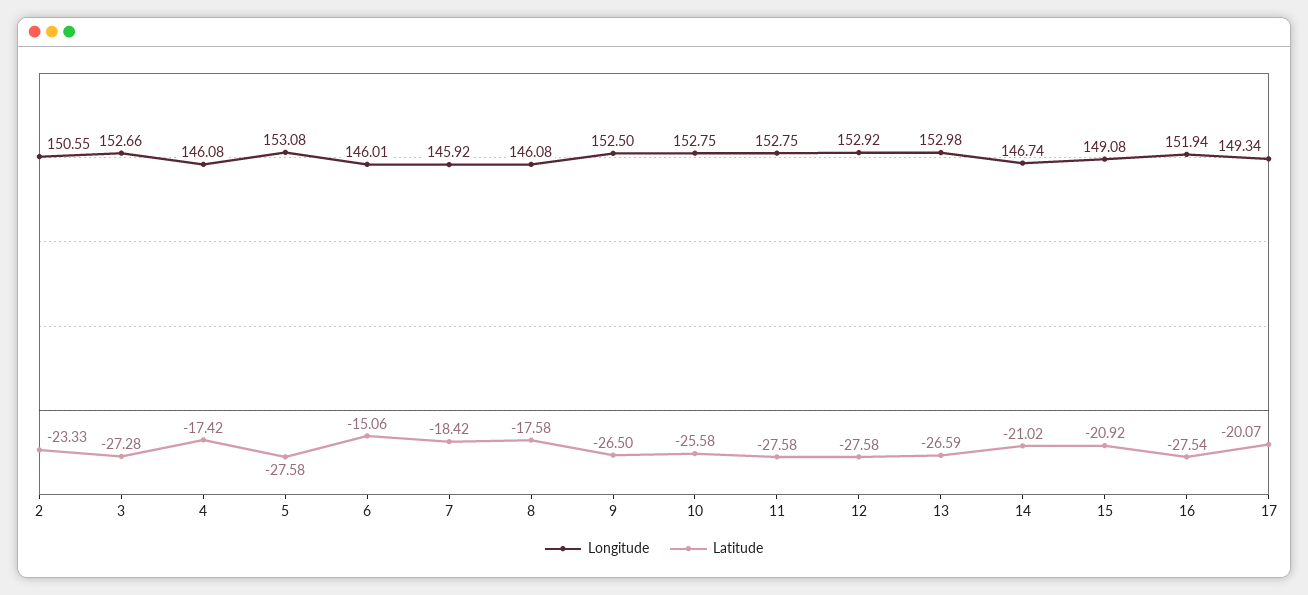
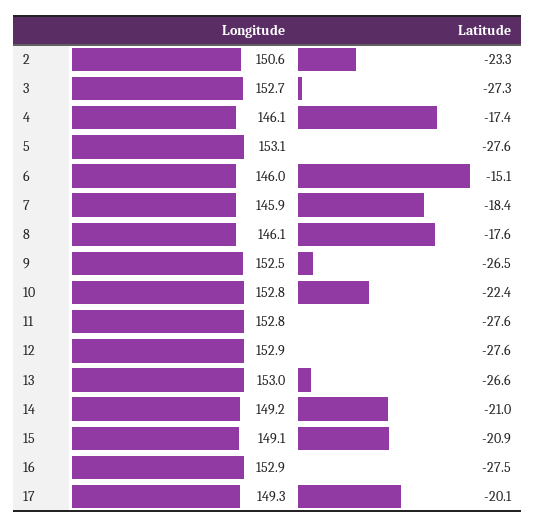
Latitude, 10: -25.58 -> -22.4
Longitude, 14: 146.74 -> 149.2
Longitude, 16: 151.94 -> 152.9

